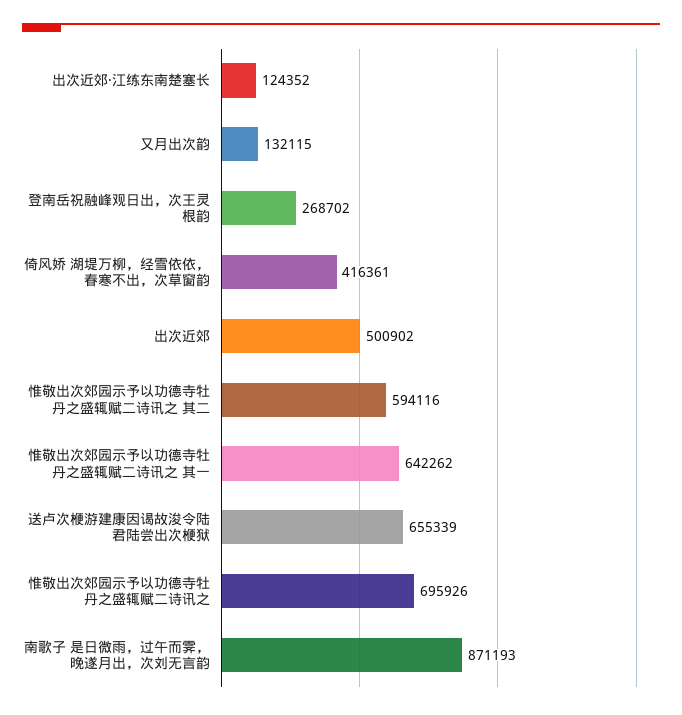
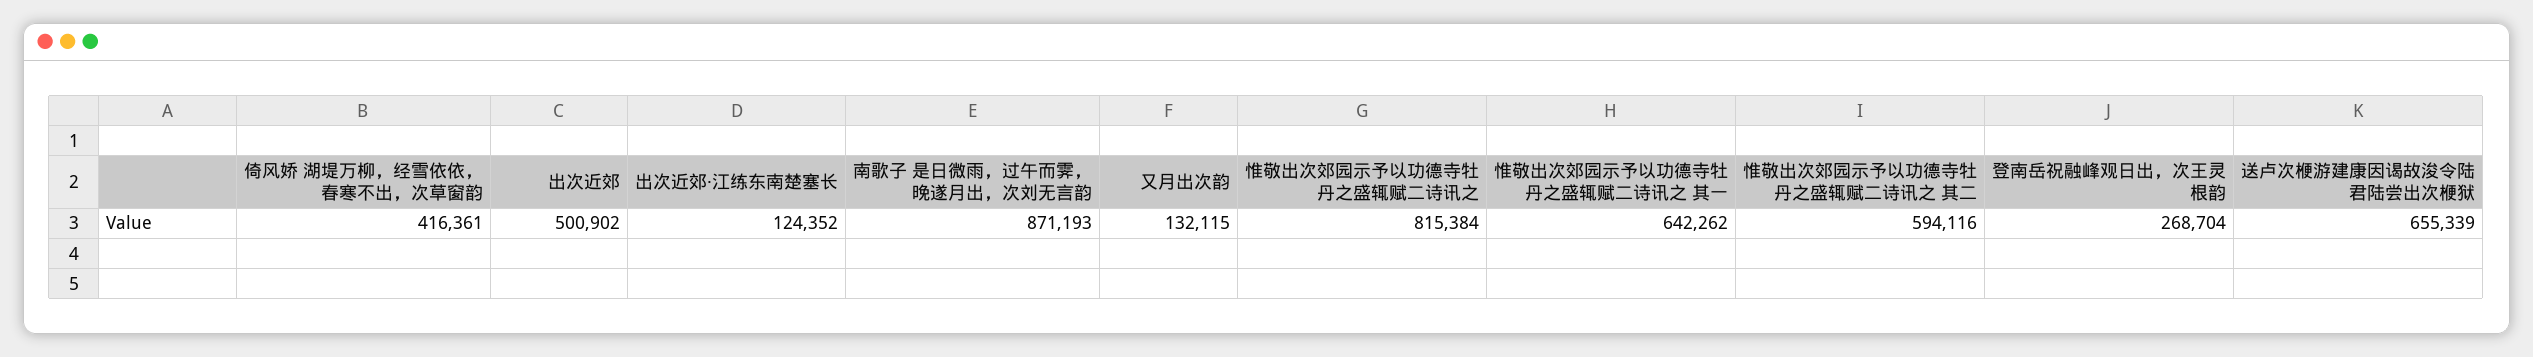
登南岳祝融峰观日出，次王灵根韵: 268702 -> 268704
惟敬出次郊园示予以功德寺牡丹之盛辄赋二诗讯之: 695926 -> 815384

